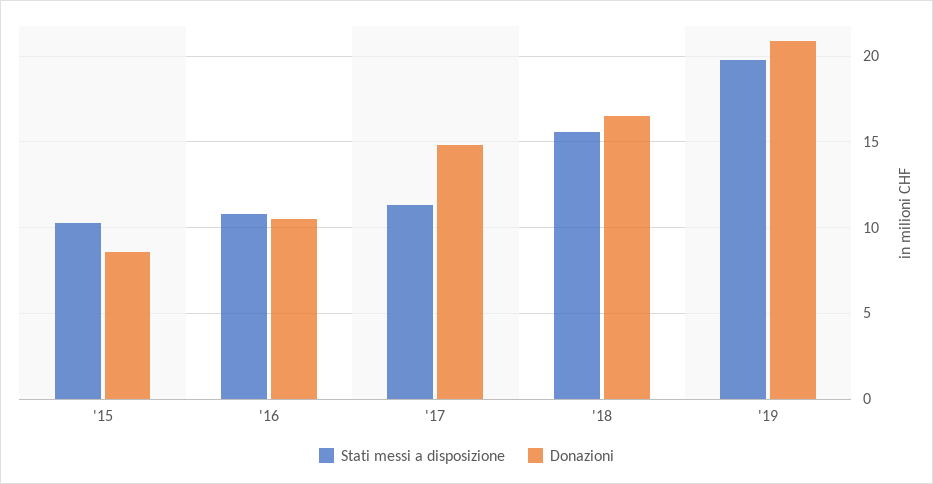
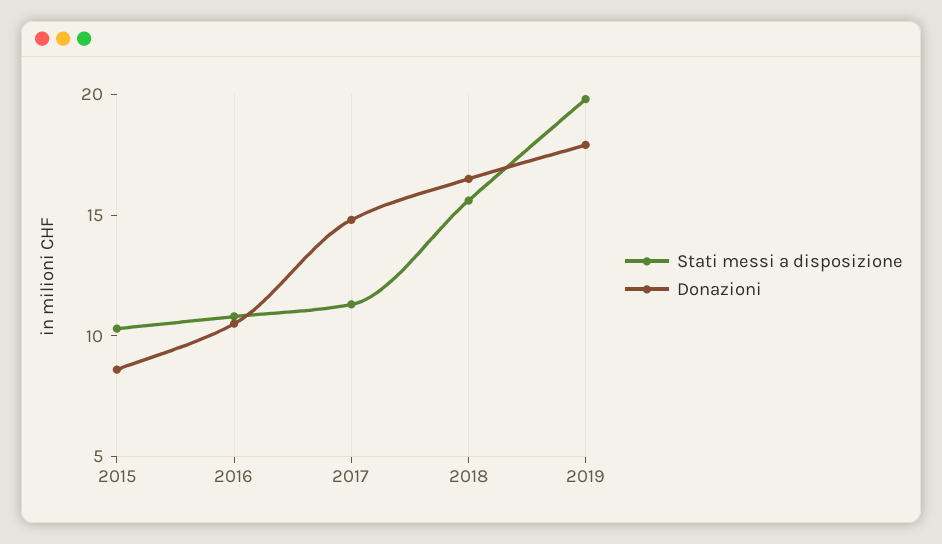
Donazioni, '19: 21 -> 18

